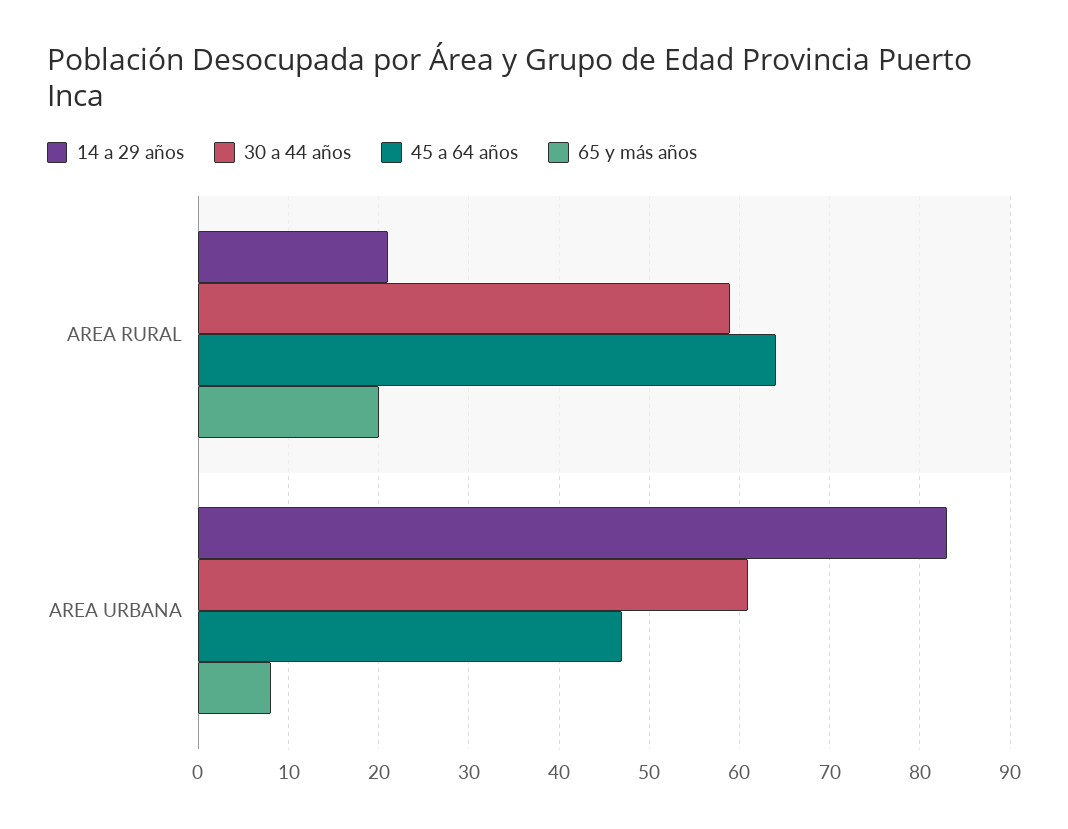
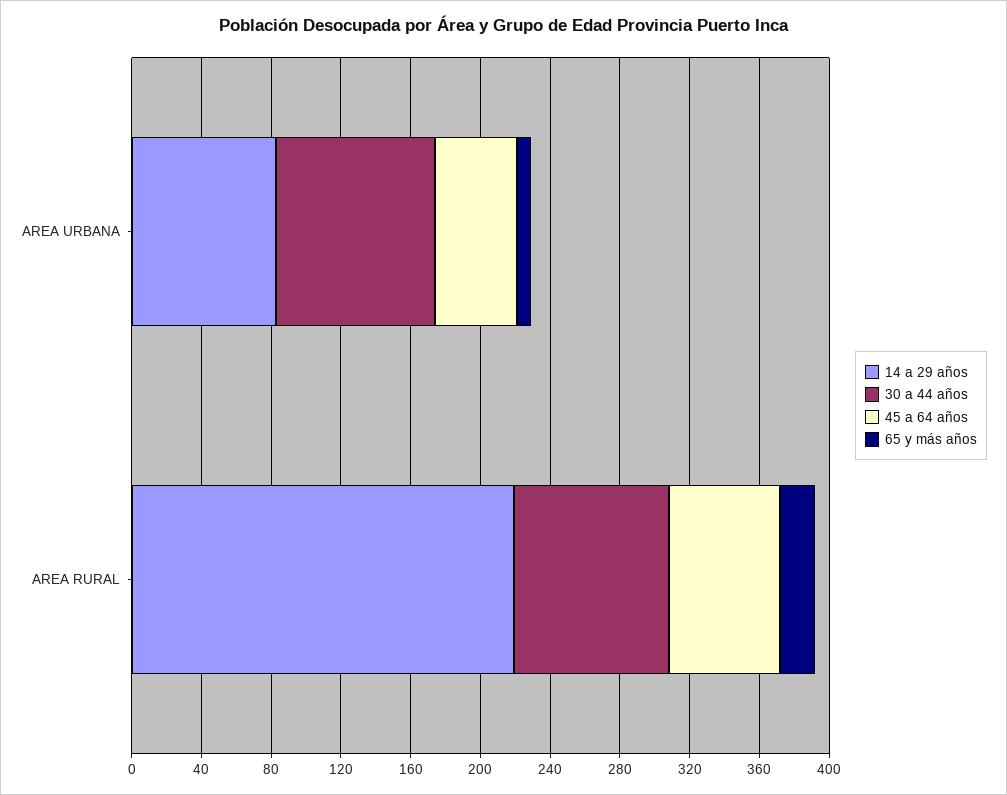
14 a 29 años, AREA RURAL: 21 -> 220
30 a 44 años, AREA RURAL: 59 -> 90
30 a 44 años, AREA URBANA: 61 -> 90

